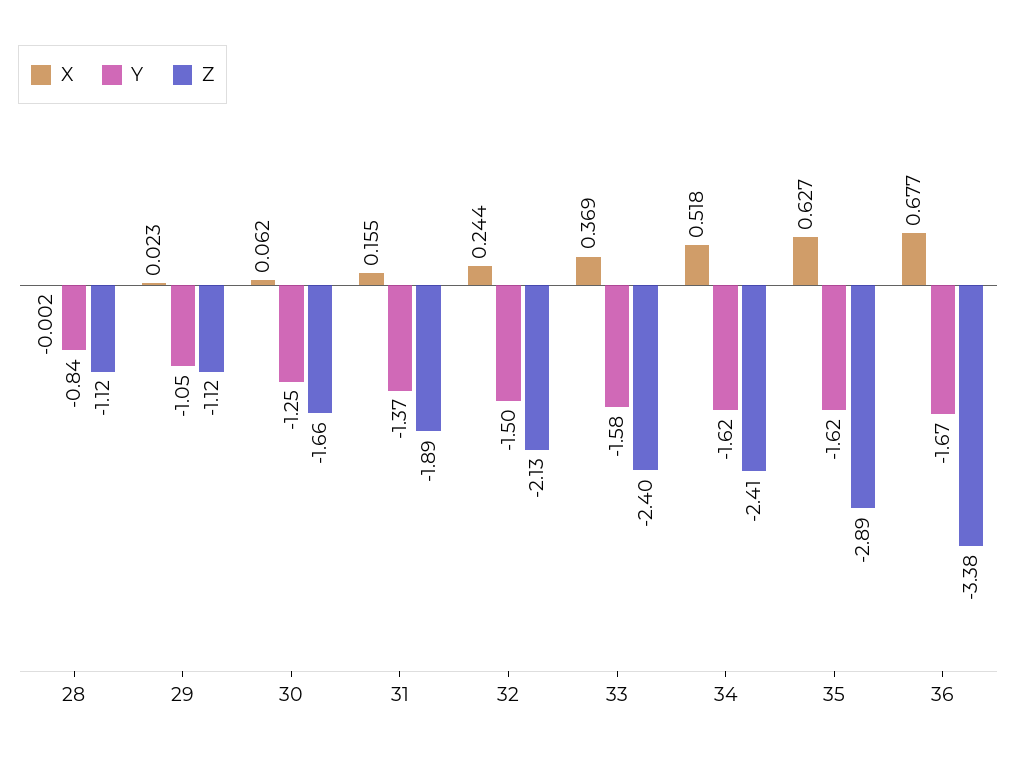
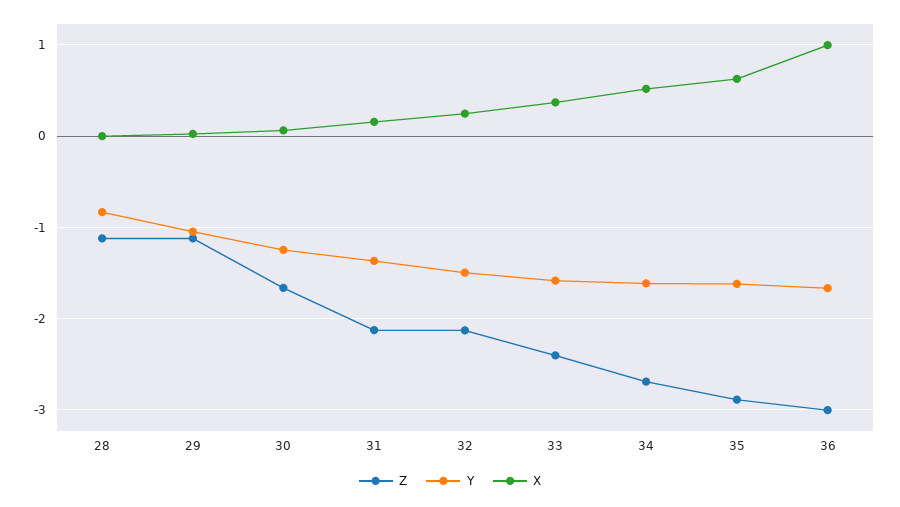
Z, 31: -1.89 -> -2.1
Z, 34: -2.41 -> -2.7
X, 36: 0.677 -> 1
Z, 36: -3.38 -> -3

